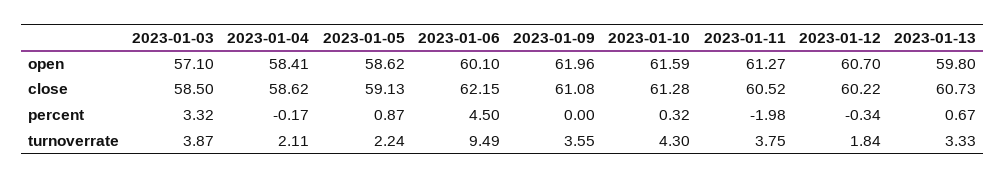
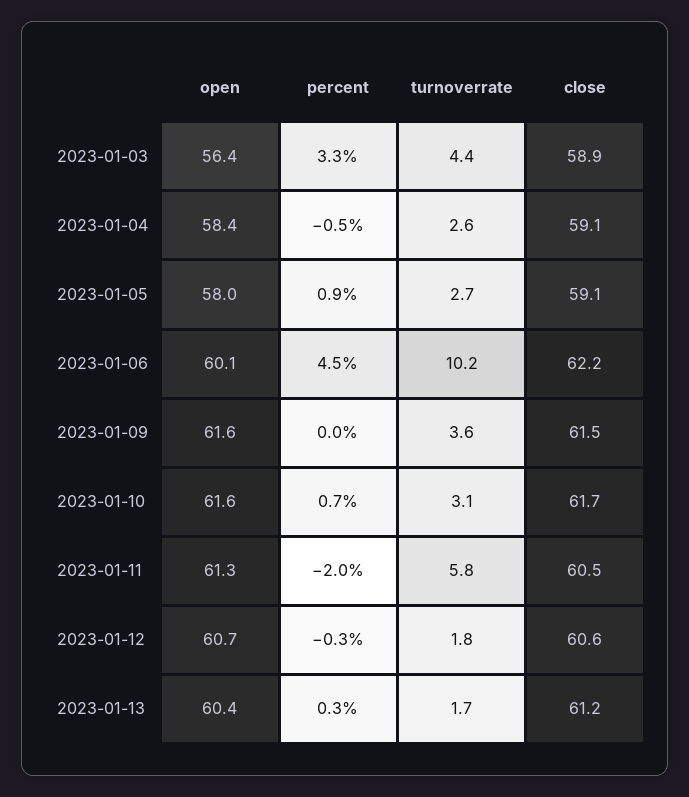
2023-01-03, open: 57.1 -> 56.4
2023-01-05, open: 58.62 -> 58
2023-01-09, open: 61.96 -> 61.6
2023-01-13, open: 59.8 -> 60.4
2023-01-03, close: 58.5 -> 58.9
2023-01-04, close: 58.62 -> 59.1
2023-01-09, close: 61.08 -> 61.5
2023-01-10, close: 61.28 -> 61.7
2023-01-12, close: 60.22 -> 60.6
2023-01-13, close: 60.73 -> 61.2
2023-01-04, percent: -0.17 -> -0.5
2023-01-10, percent: 0.32 -> 0.7
2023-01-13, percent: 0.67 -> 0.3
2023-01-03, turnoverrate: 3.87 -> 4.4
2023-01-04, turnoverrate: 2.11 -> 2.6
2023-01-05, turnoverrate: 2.24 -> 2.7
2023-01-06, turnoverrate: 9.49 -> 10.2
2023-01-10, turnoverrate: 4.3 -> 3.1
2023-01-11, turnoverrate: 3.75 -> 5.8
2023-01-13, turnoverrate: 3.33 -> 1.7

